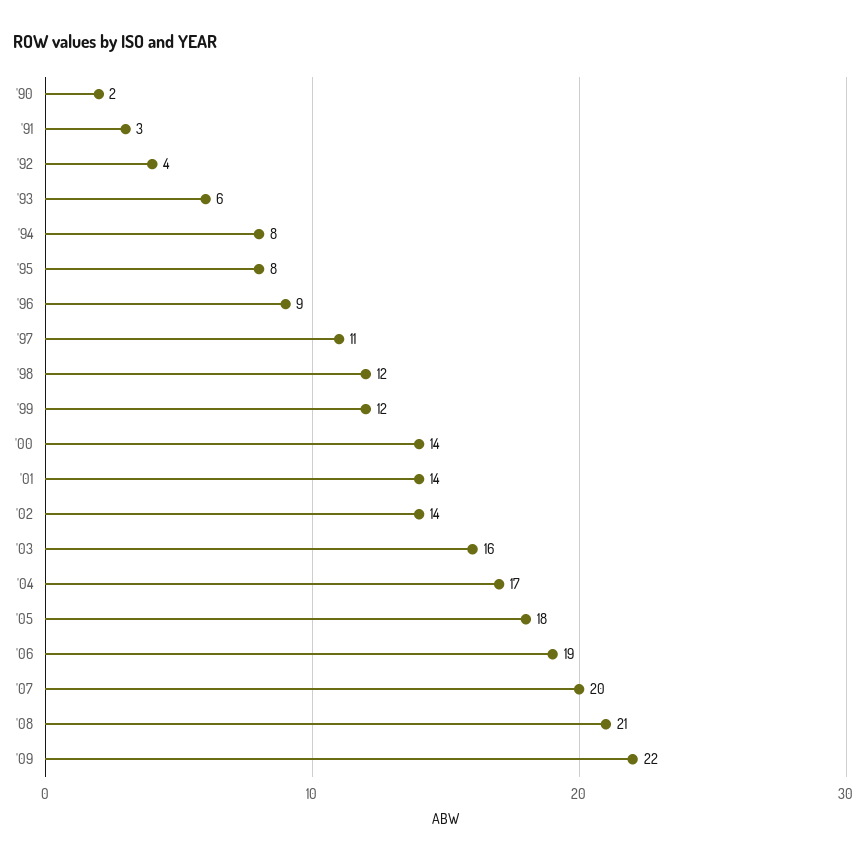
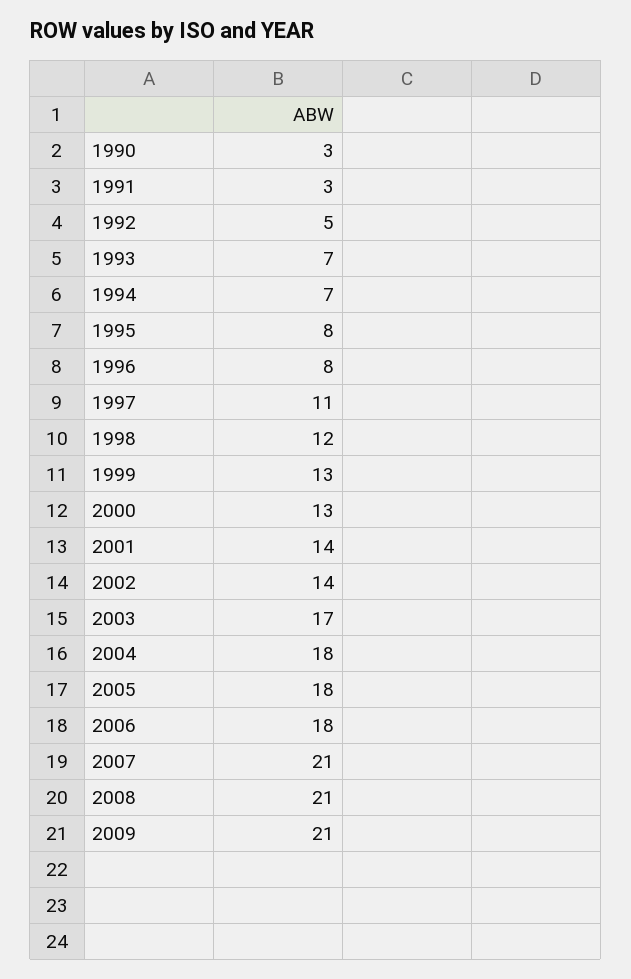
'90: 2 -> 3
'92: 4 -> 5
'93: 6 -> 7
'94: 8 -> 7
'96: 9 -> 8
'99: 12 -> 13
'00: 14 -> 13
'03: 16 -> 17
'04: 17 -> 18
'06: 19 -> 18
'07: 20 -> 21
'09: 22 -> 21

